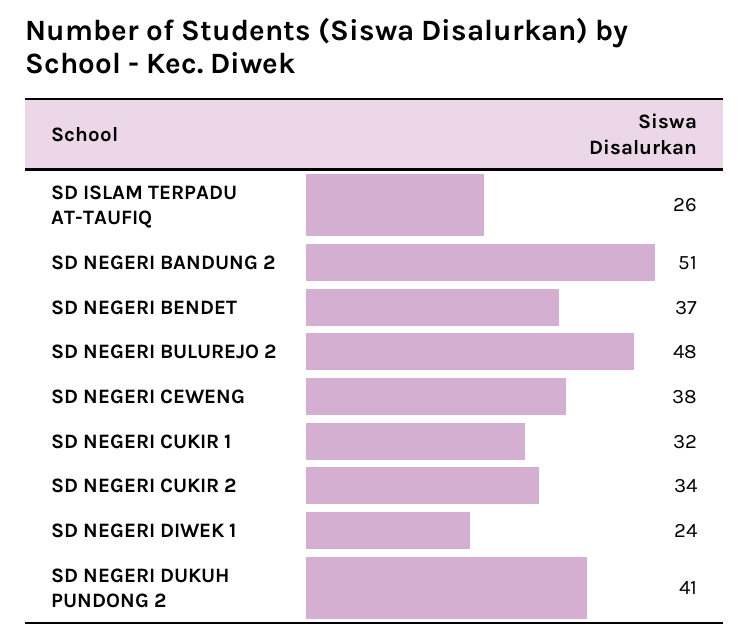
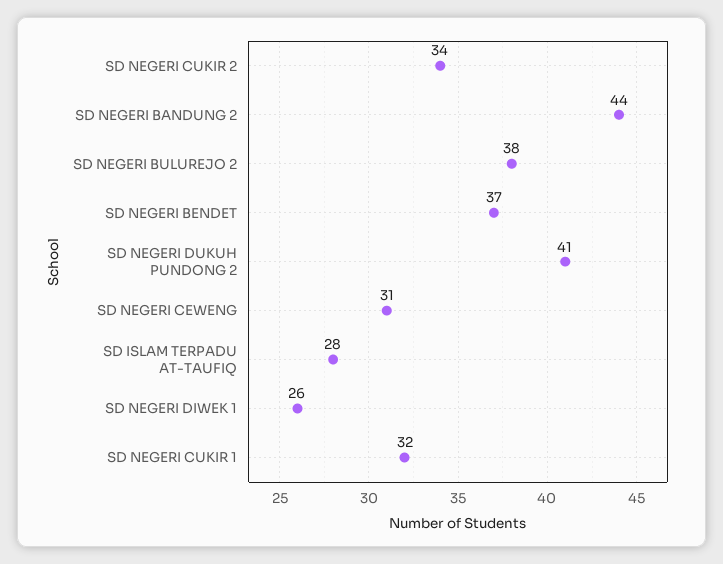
SD ISLAM TERPADU AT-TAUFIQ: 26 -> 28
SD NEGERI BANDUNG 2: 51 -> 44
SD NEGERI BULUREJO 2: 48 -> 38
SD NEGERI CEWENG: 38 -> 31
SD NEGERI DIWEK 1: 24 -> 26

